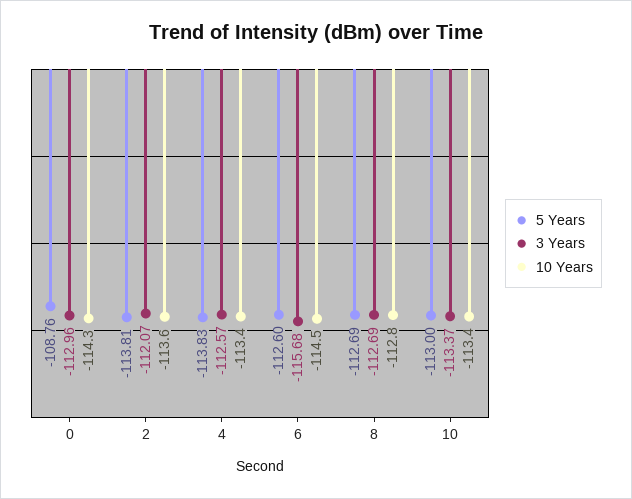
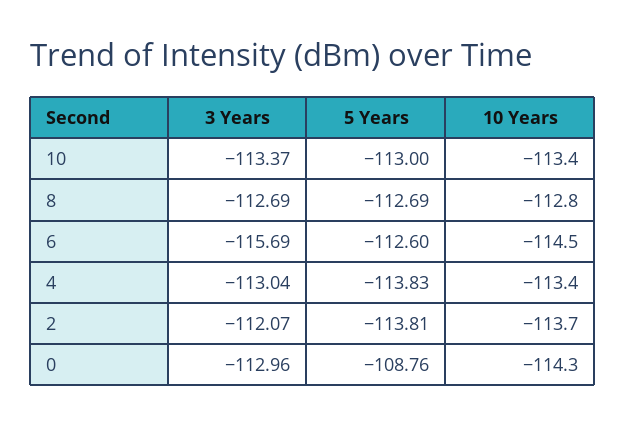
10 Years, 2: -113.6 -> -113.7
3 Years, 4: -112.57 -> -113.04
3 Years, 6: -115.68 -> -115.69

